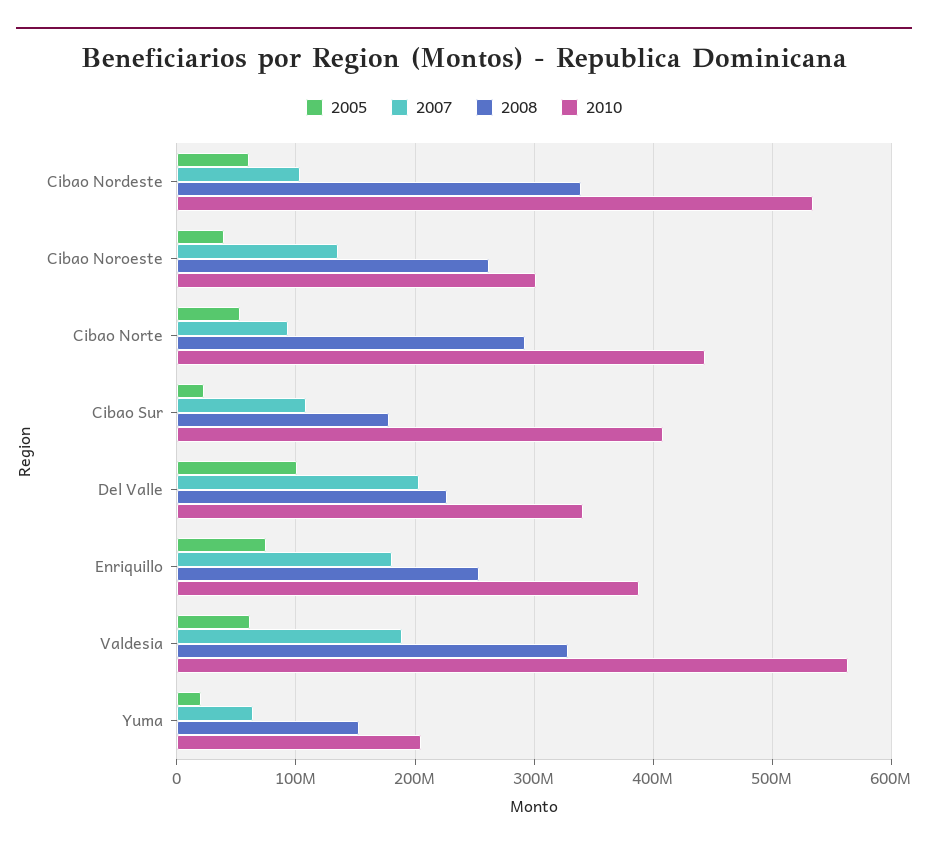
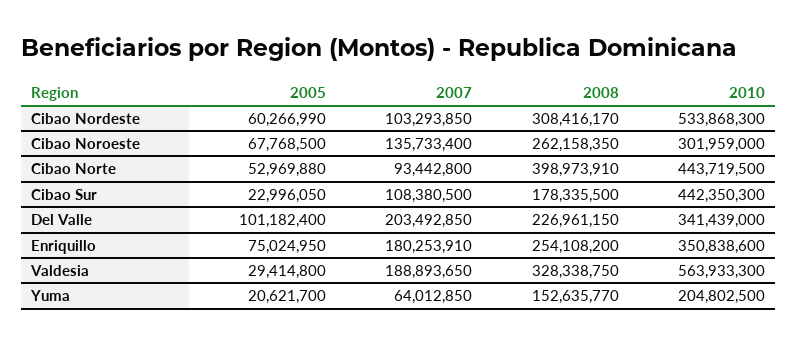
2008, Cibao Nordeste: 340000000 -> 308416170
2005, Cibao Noroeste: 40000000 -> 67768500
2008, Cibao Norte: 290000000 -> 398973910
2010, Cibao Sur: 410000000 -> 442350300
2010, Enriquillo: 390000000 -> 350838600
2005, Valdesia: 60000000 -> 29414800

